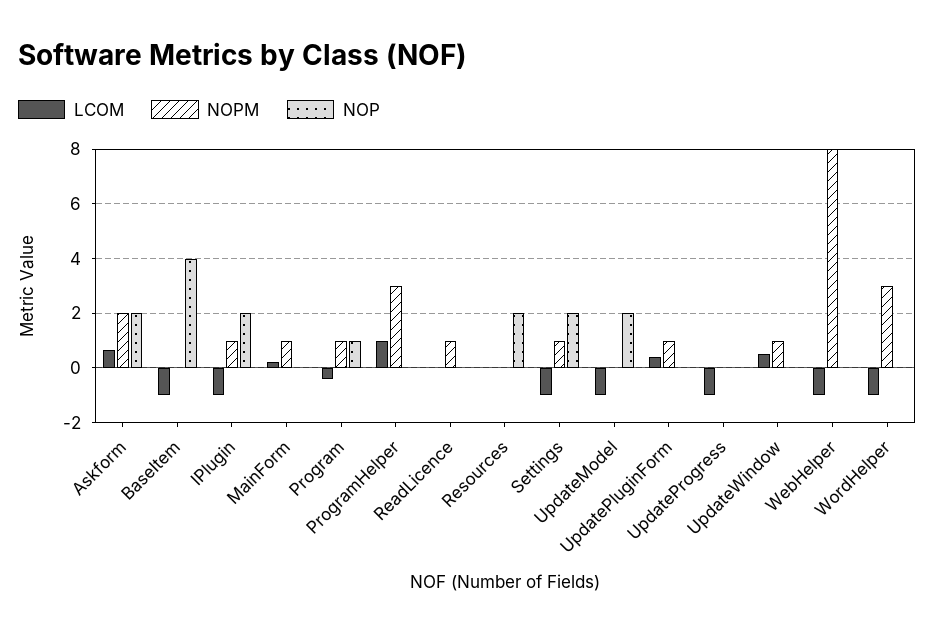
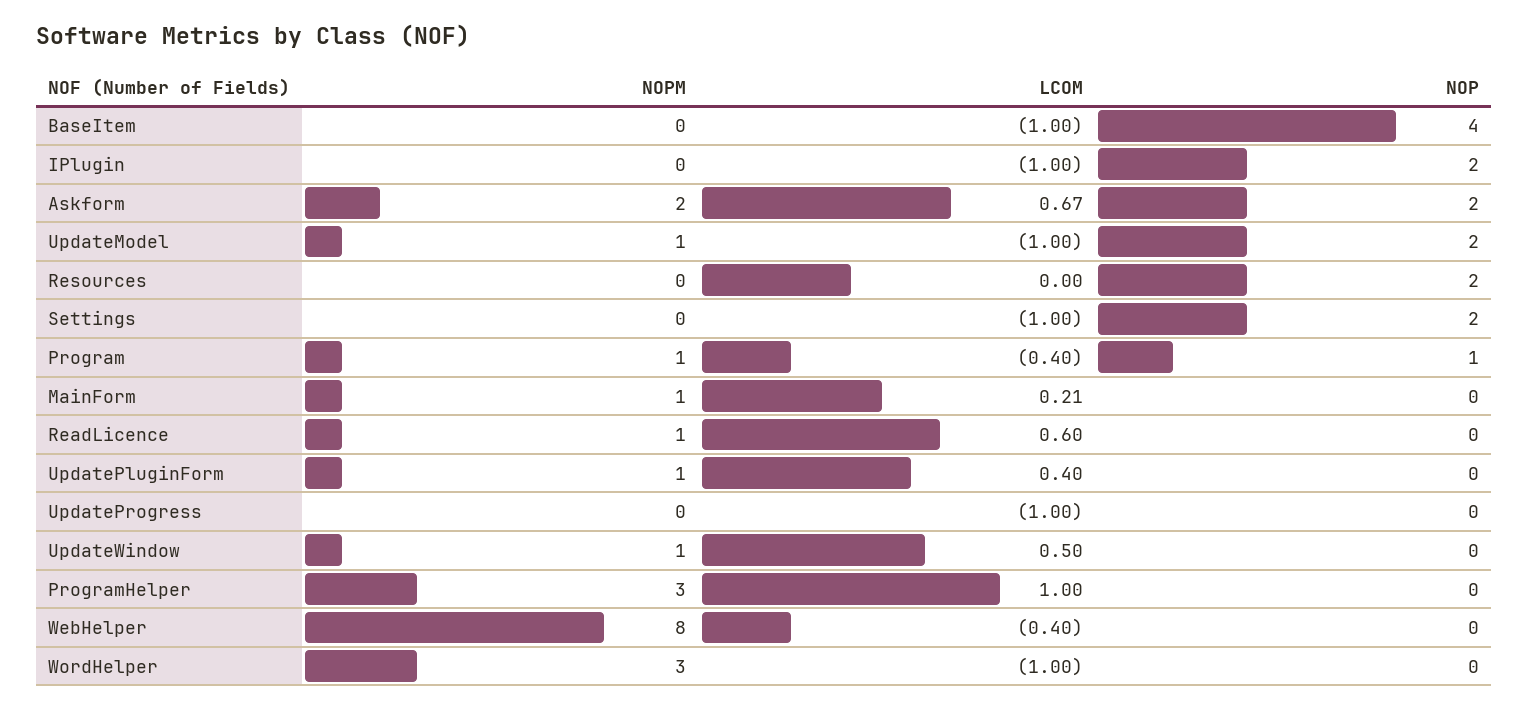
NOPM, IPlugin: 1 -> 0
LCOM, ReadLicence: 0 -> 0.6
NOPM, Settings: 1 -> 0
NOPM, UpdateModel: 0 -> 1
LCOM, WebHelper: -1 -> -0.4

